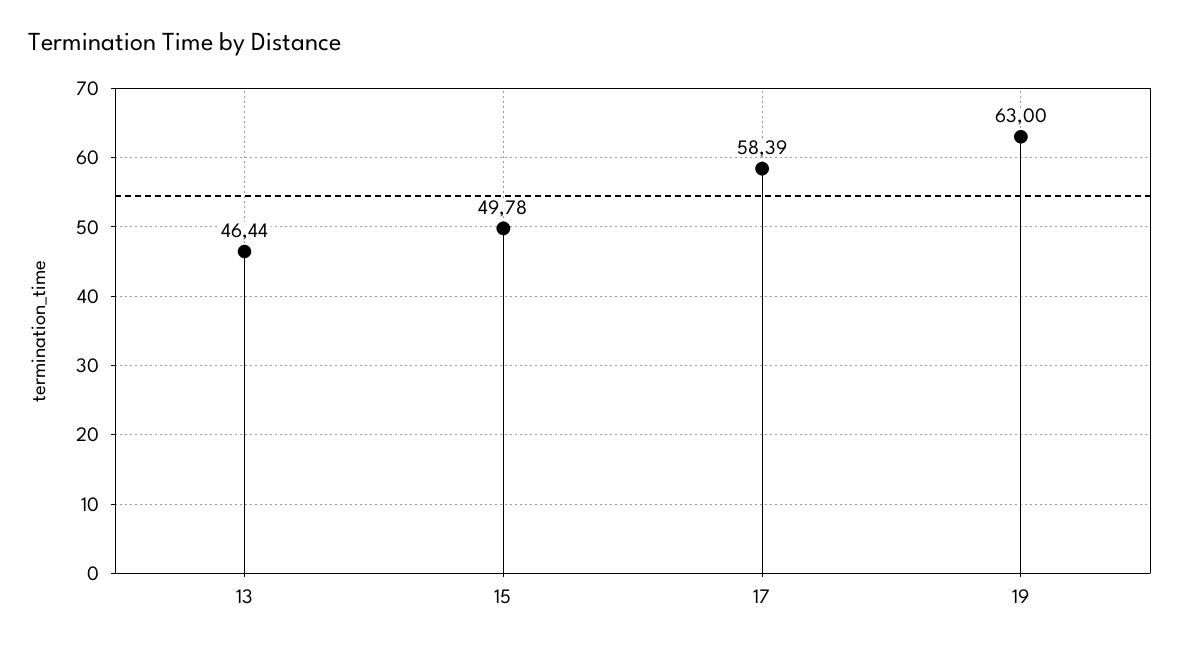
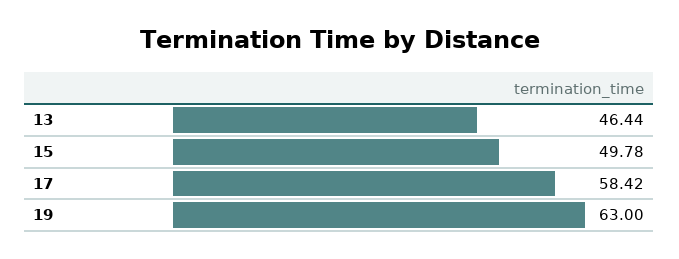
17: 58.39 -> 58.42

